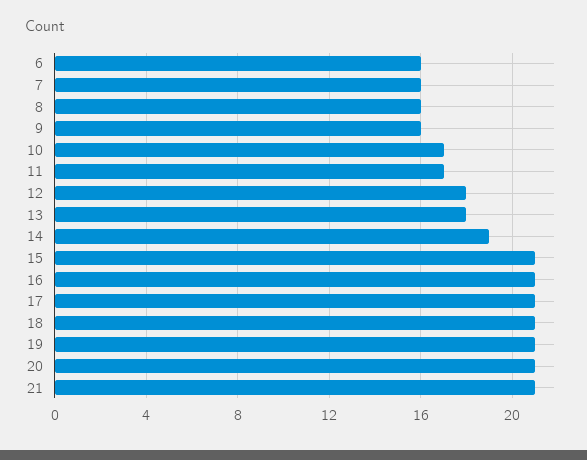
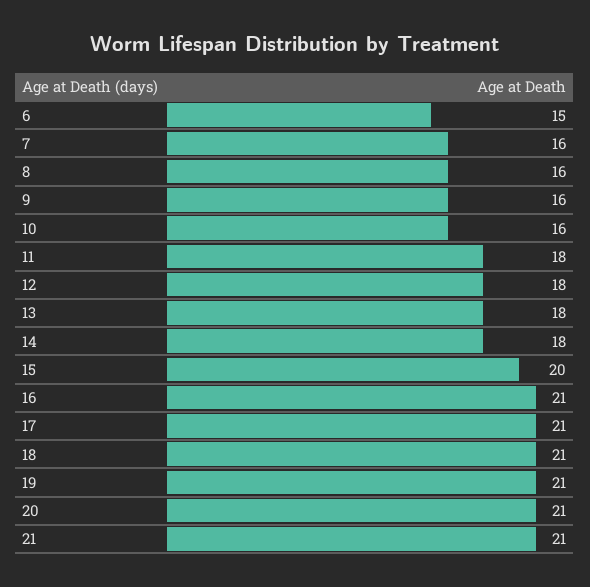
6: 16 -> 15
10: 17 -> 16
11: 17 -> 18
14: 19 -> 18
15: 21 -> 20

